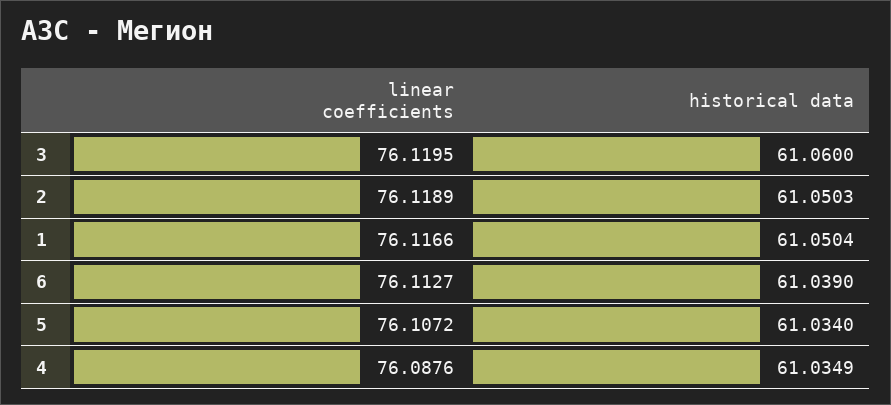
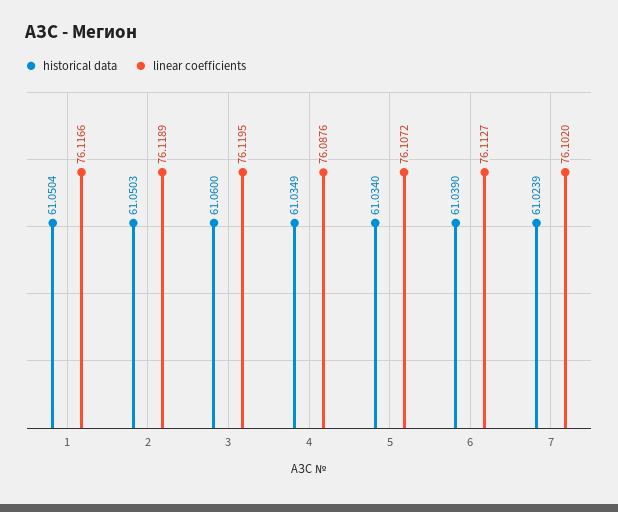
historical data, 7: none -> 61.0239
linear coefficients, 7: none -> 76.102

